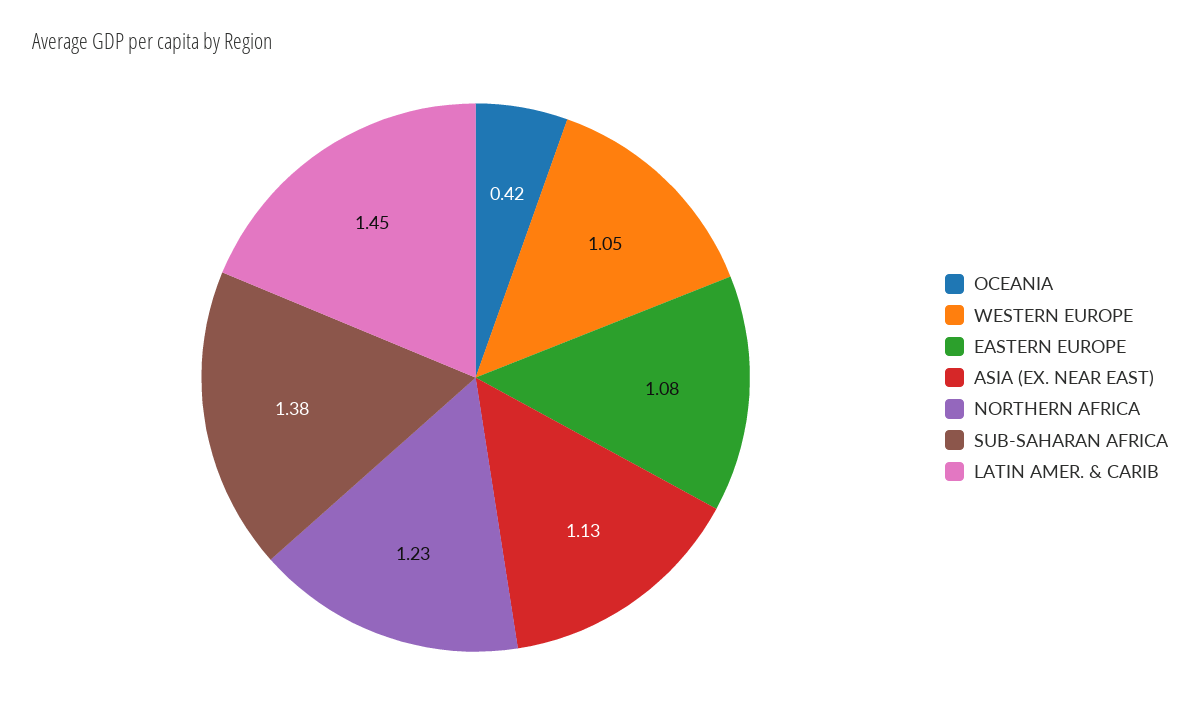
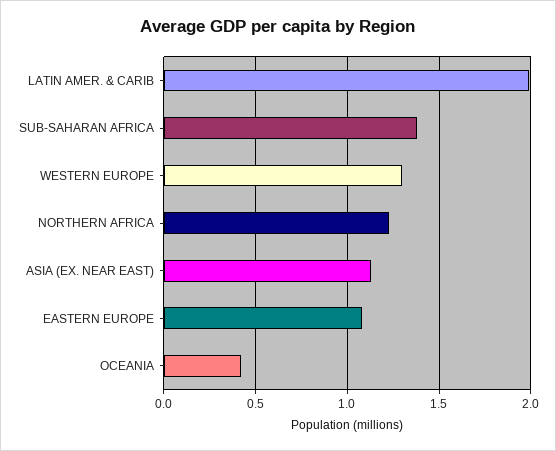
WESTERN EUROPE: 1.05 -> 1.3
LATIN AMER. & CARIB: 1.45 -> 2

